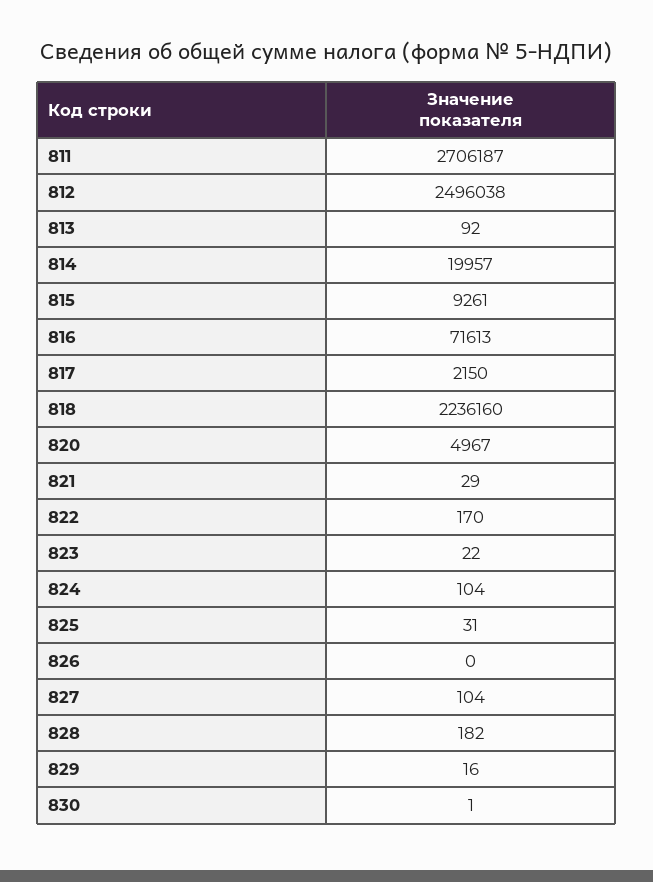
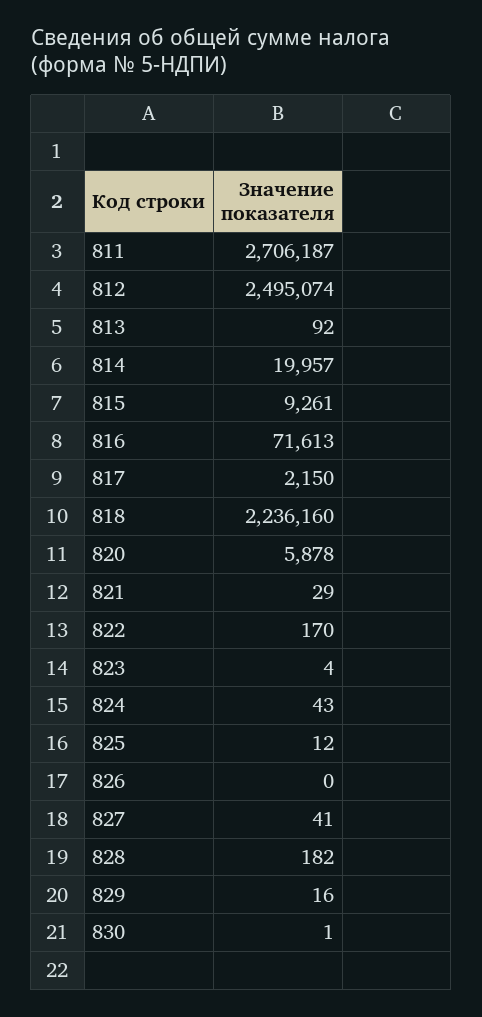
812: 2496038 -> 2495074
820: 4967 -> 5878
823: 22 -> 4
824: 104 -> 43
825: 31 -> 12
827: 104 -> 41

